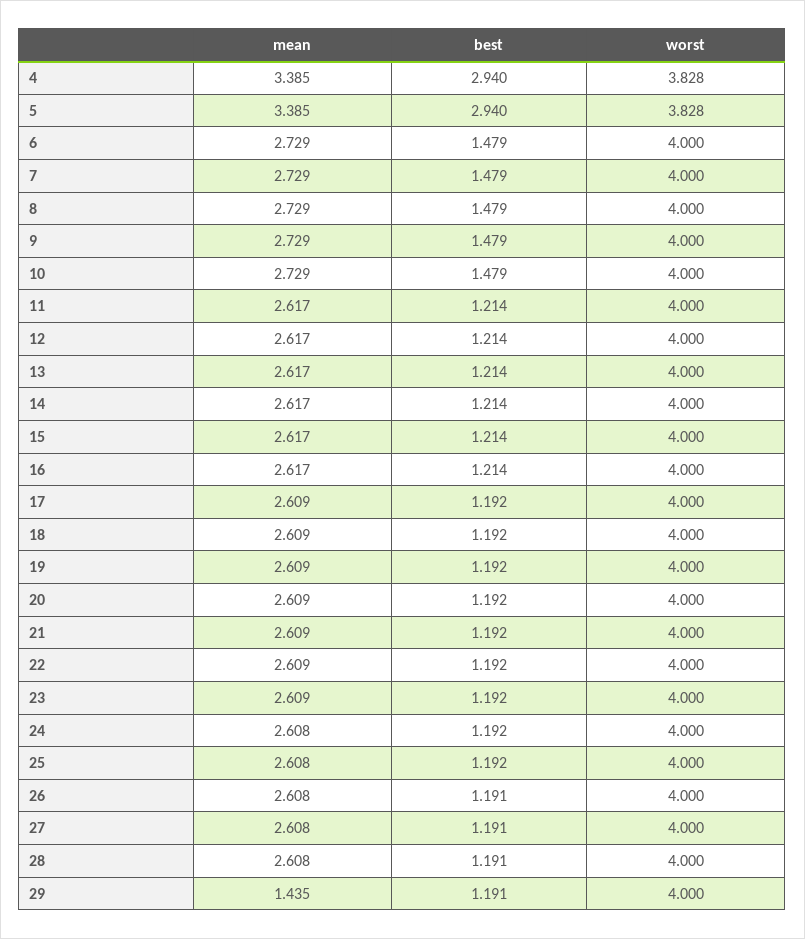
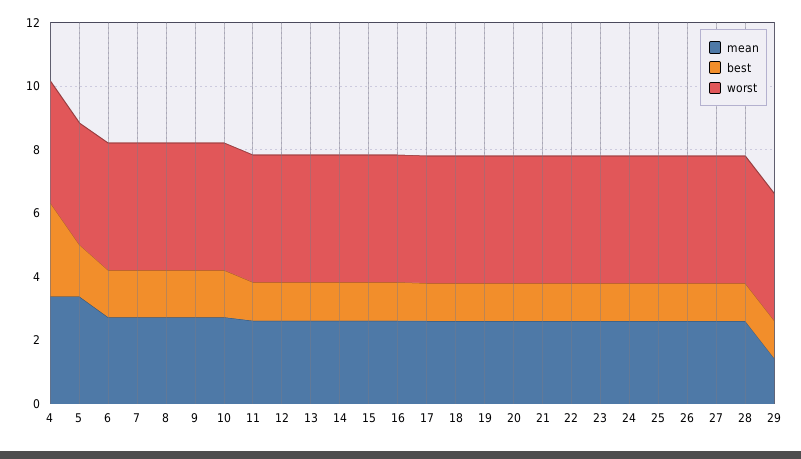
best, 5: 2.94 -> 1.5

